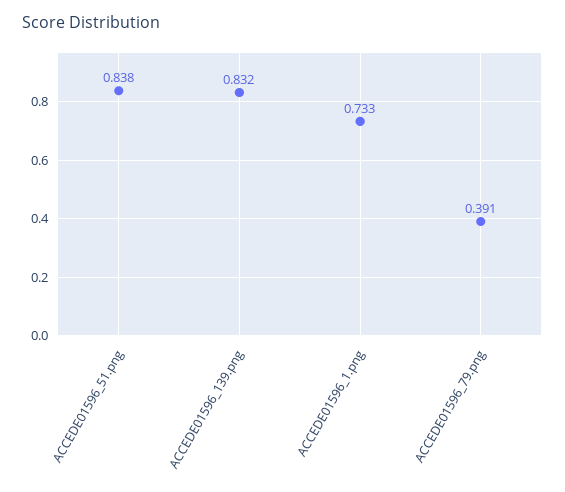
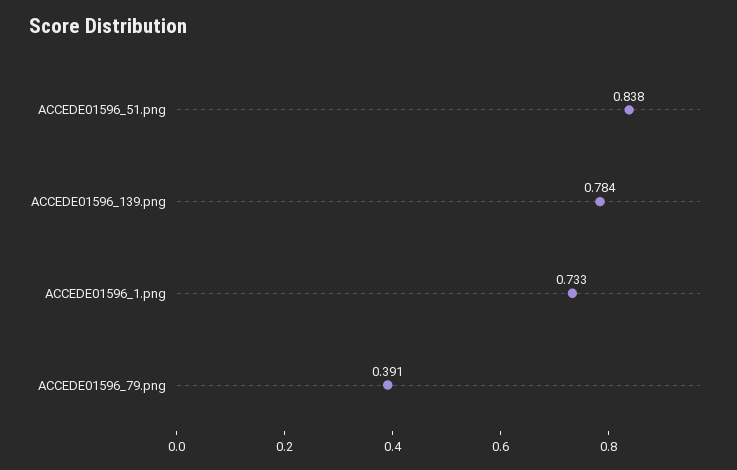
ACCEDE01596_139.png: 0.832 -> 0.784

